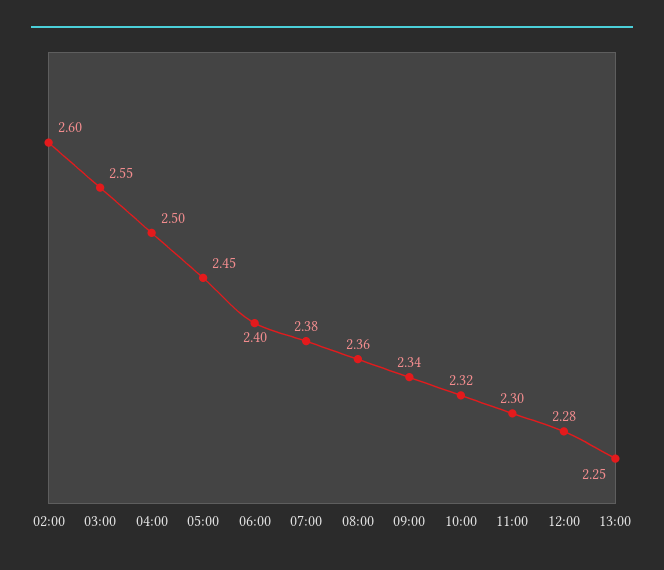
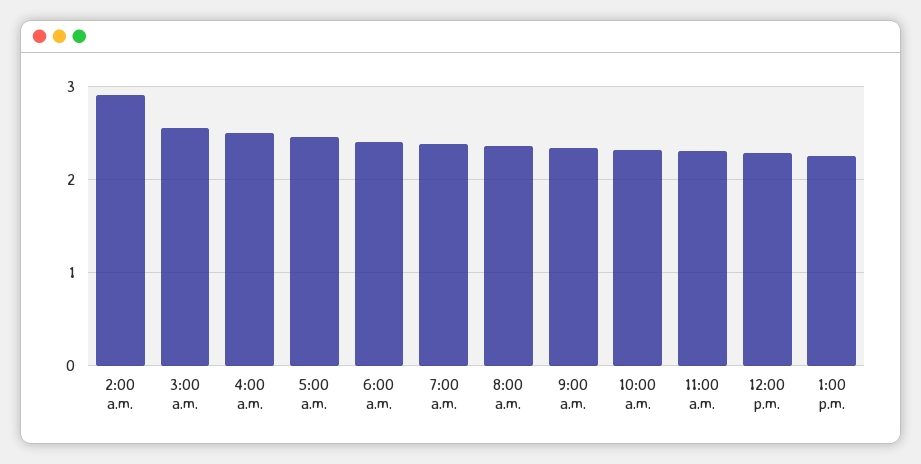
02:00: 2.6 -> 2.9

